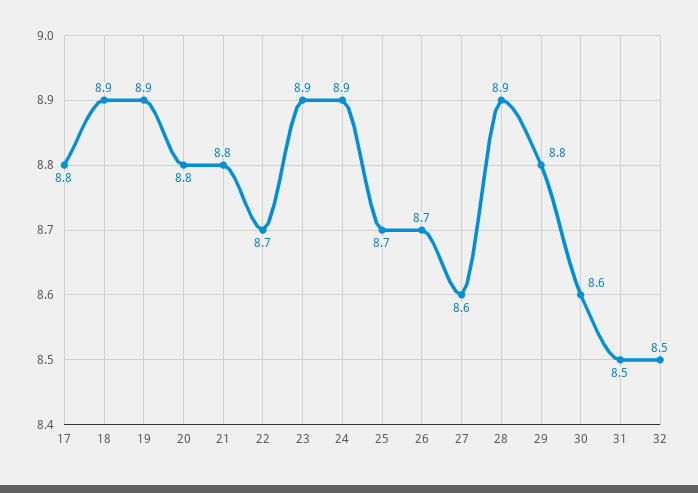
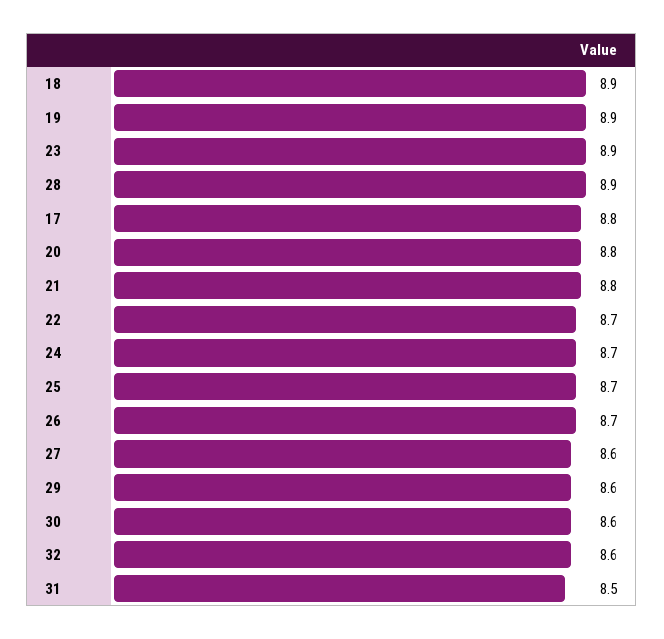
24: 8.9 -> 8.7
29: 8.8 -> 8.6
32: 8.5 -> 8.6

